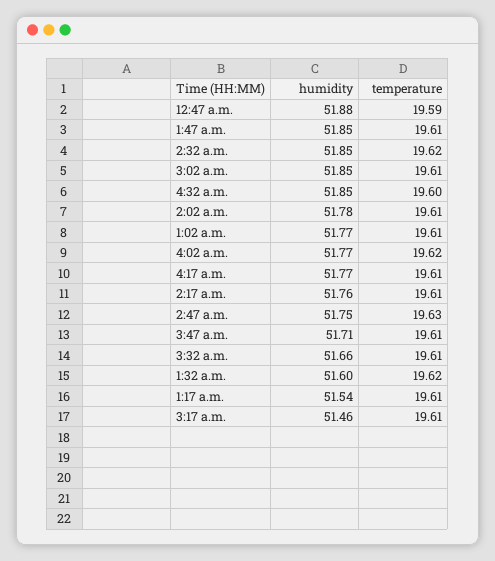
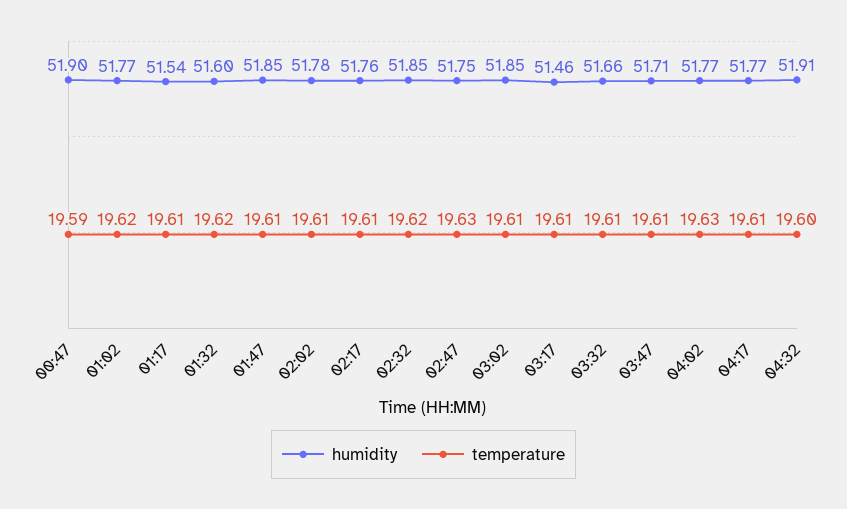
humidity, 12:47 a.m.: 51.88 -> 51.9
humidity, 4:32 a.m.: 51.85 -> 51.91
temperature, 1:02 a.m.: 19.61 -> 19.62
temperature, 4:02 a.m.: 19.62 -> 19.63

